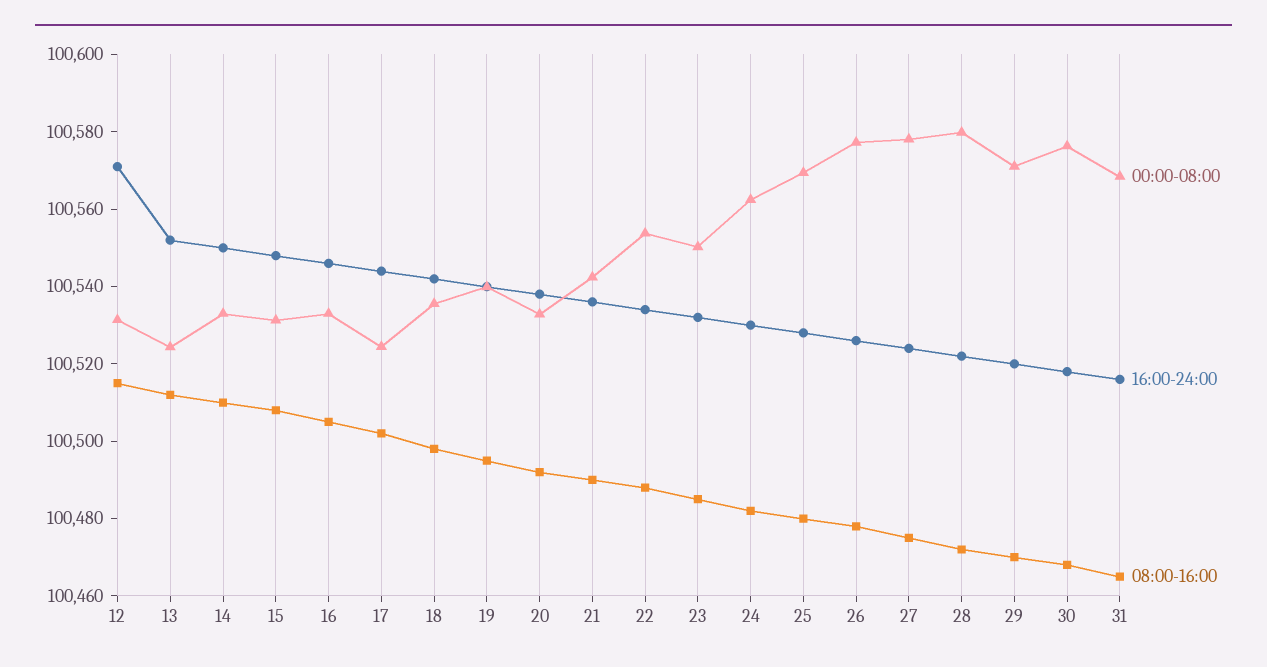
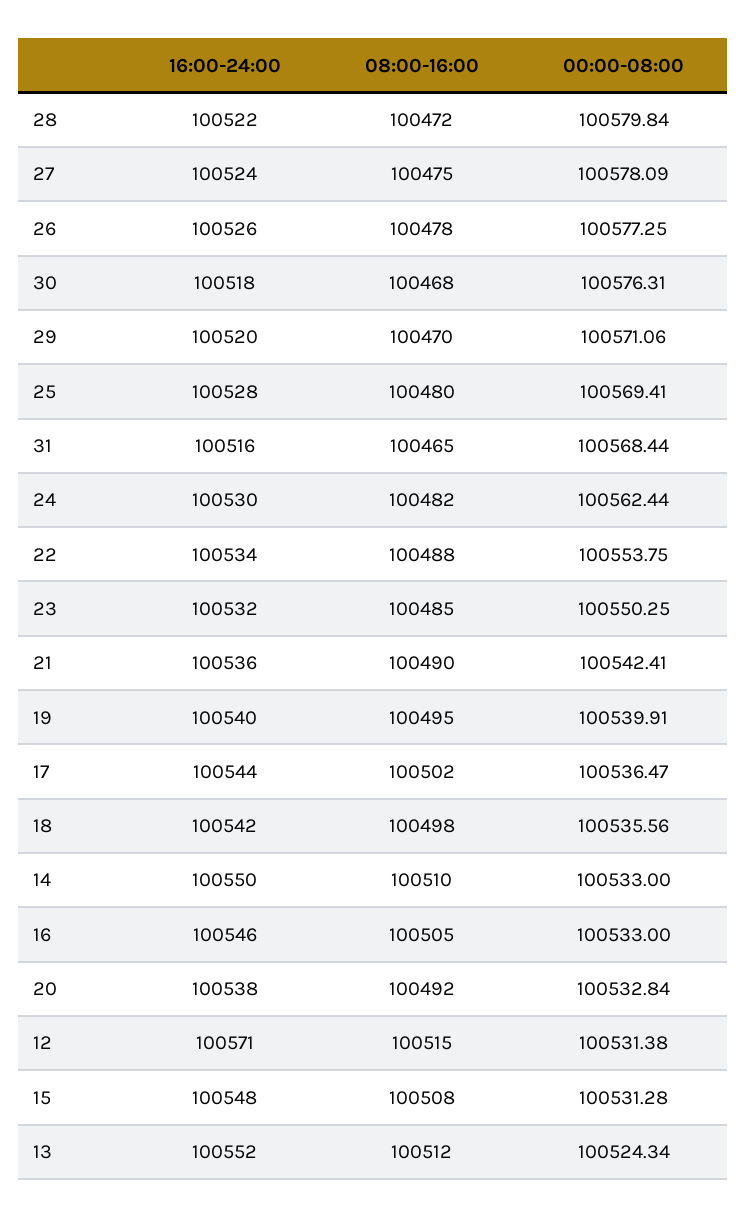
00:00-08:00, 17: 100525 -> 100536.47

